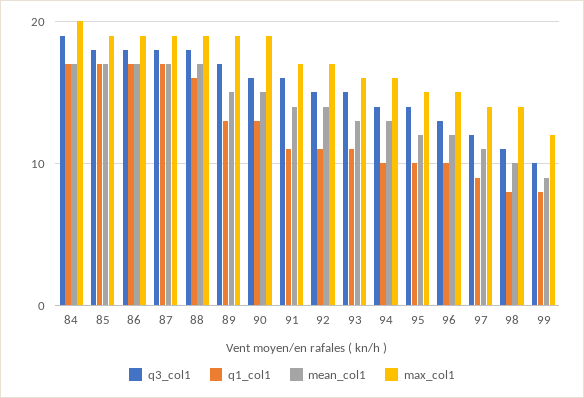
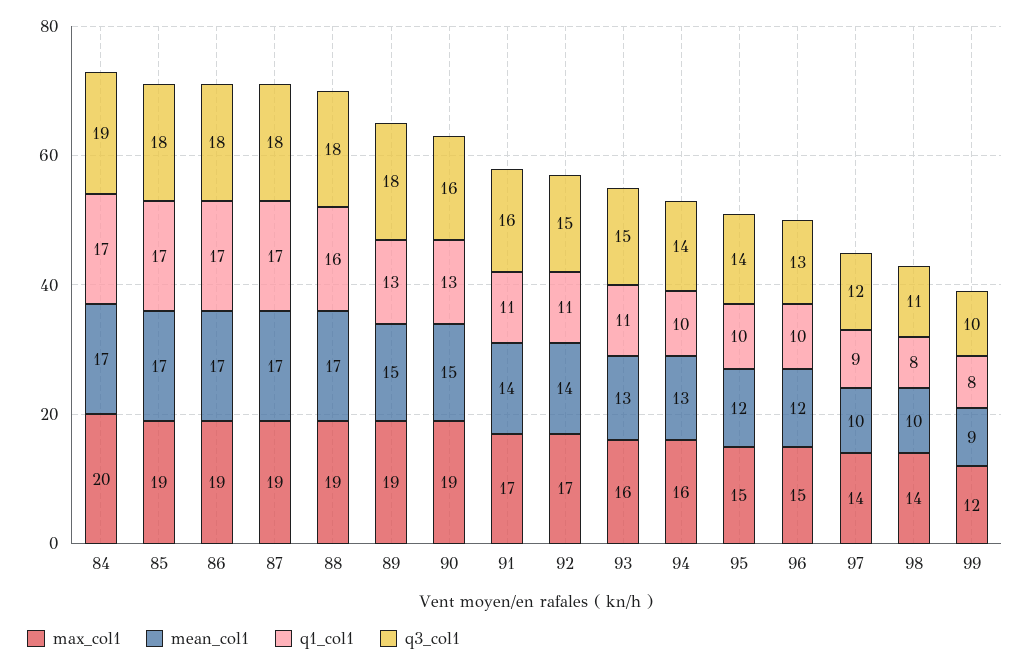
q3_col1, 89: 17 -> 18
mean_col1, 97: 11 -> 10

